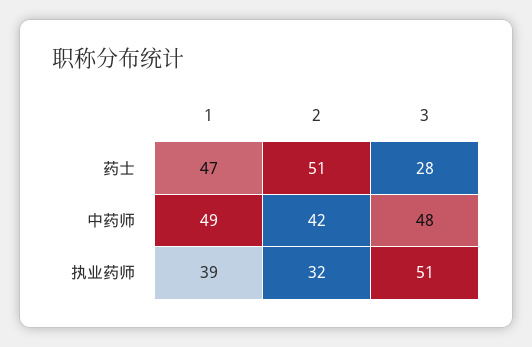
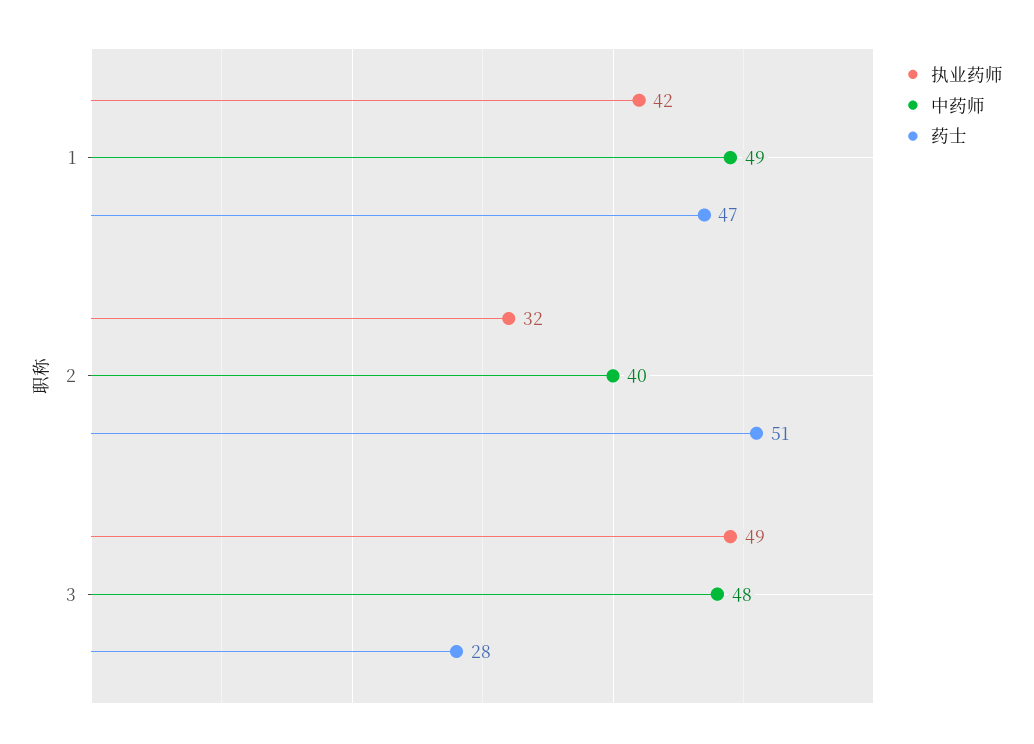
中药师, 2: 42 -> 40
执业药师, 1: 39 -> 42
执业药师, 3: 51 -> 49

